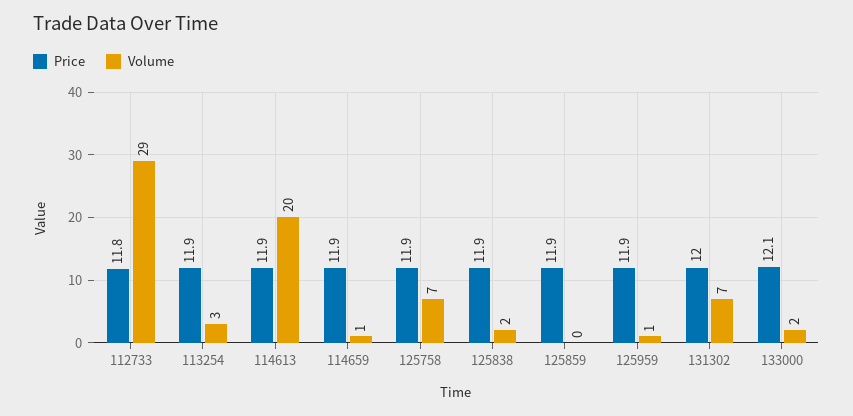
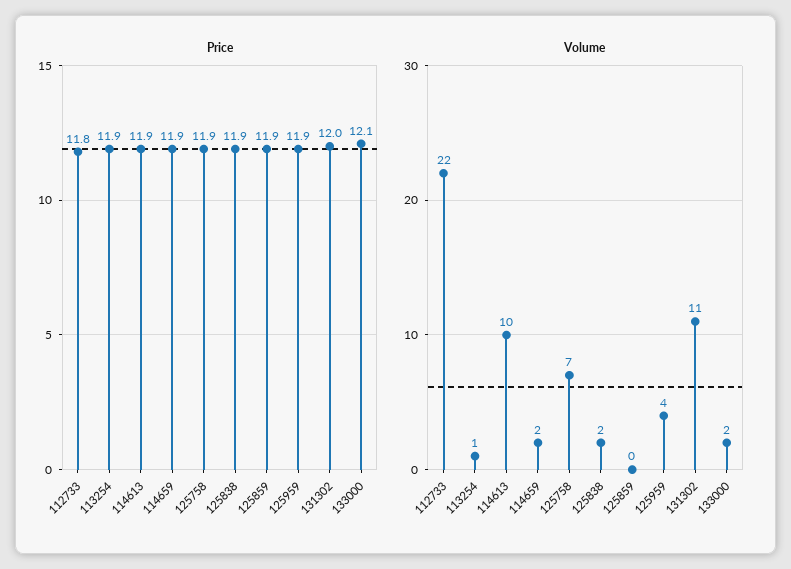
Volume, 112733: 29 -> 22
Volume, 113254: 3 -> 1
Volume, 114613: 20 -> 10
Volume, 114659: 1 -> 2
Volume, 125959: 1 -> 4
Volume, 131302: 7 -> 11

